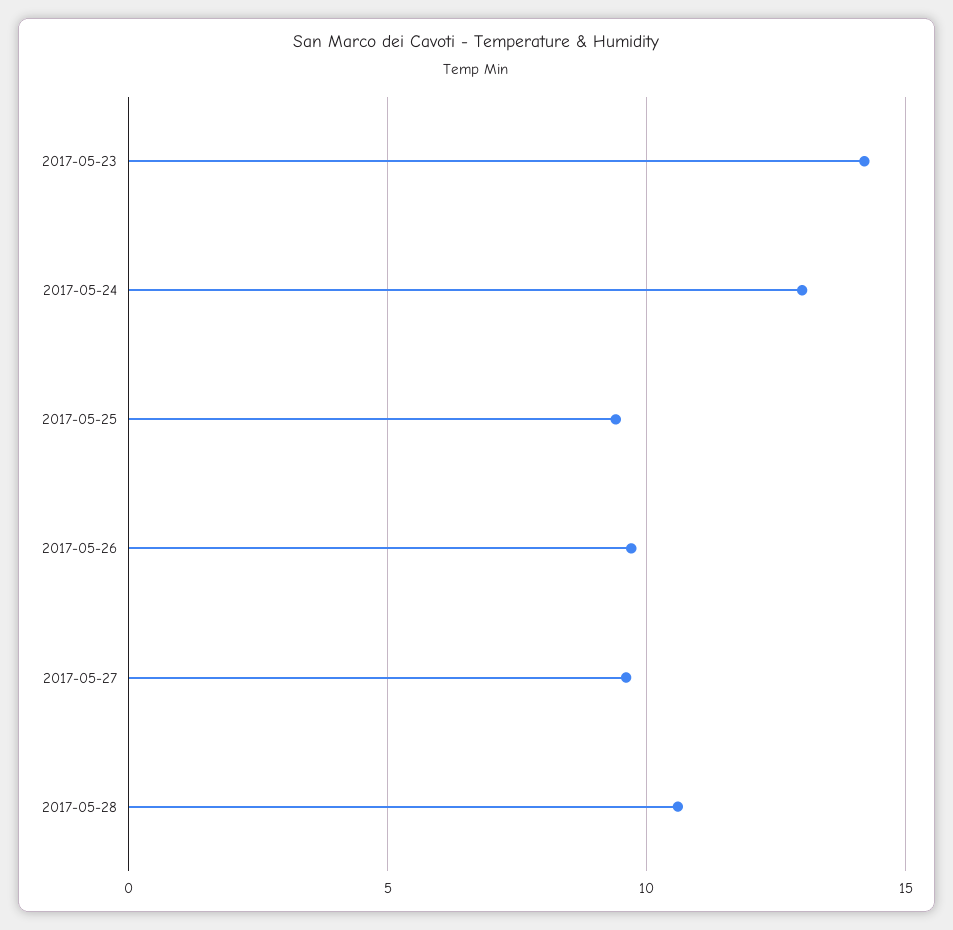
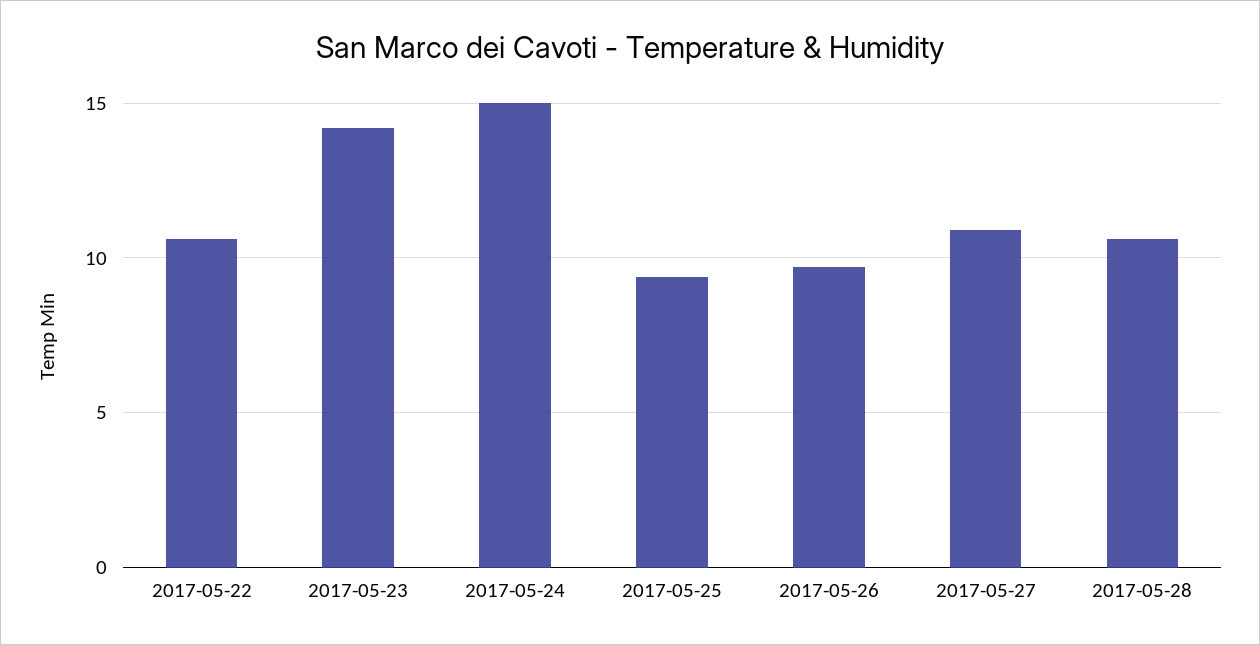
2017-05-24: 13 -> 15
2017-05-27: 9.5 -> 11
2017-05-22: none -> 10.5

